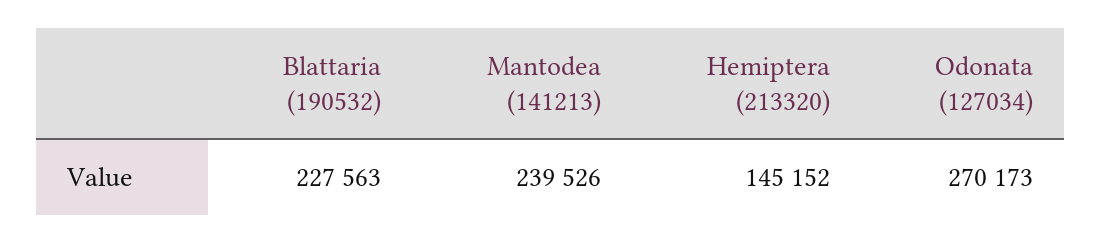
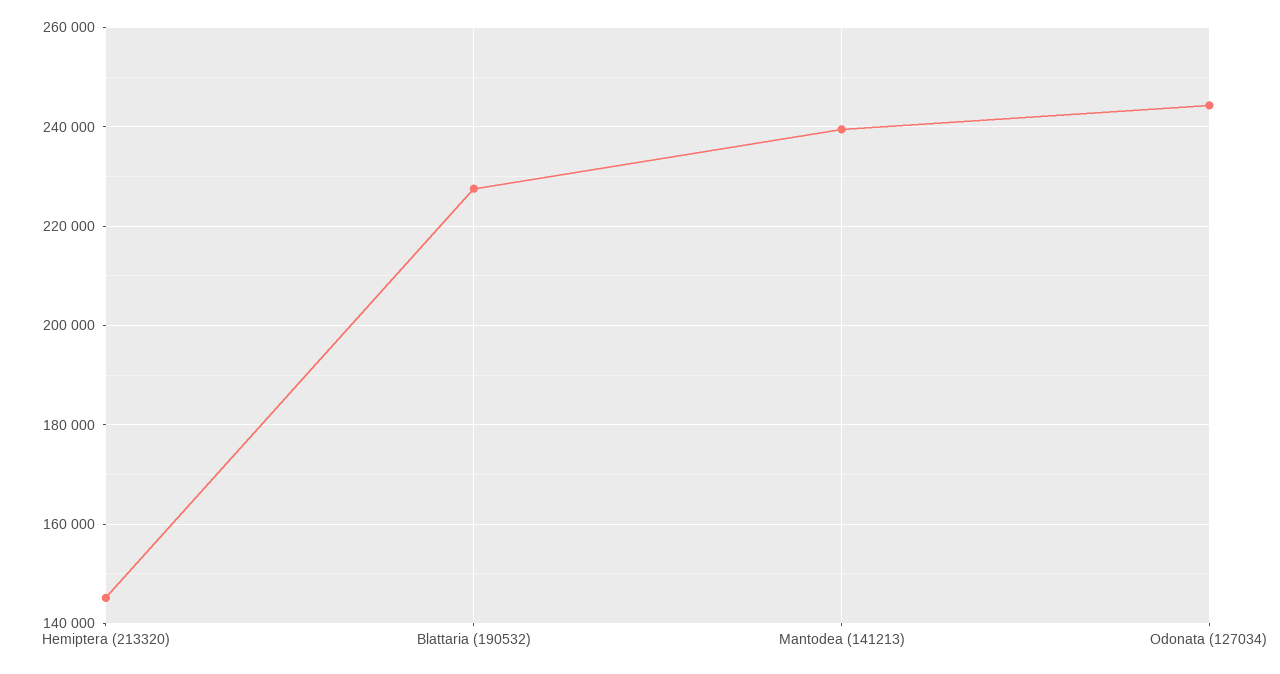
Odonata (127034): 270173 -> 244000

